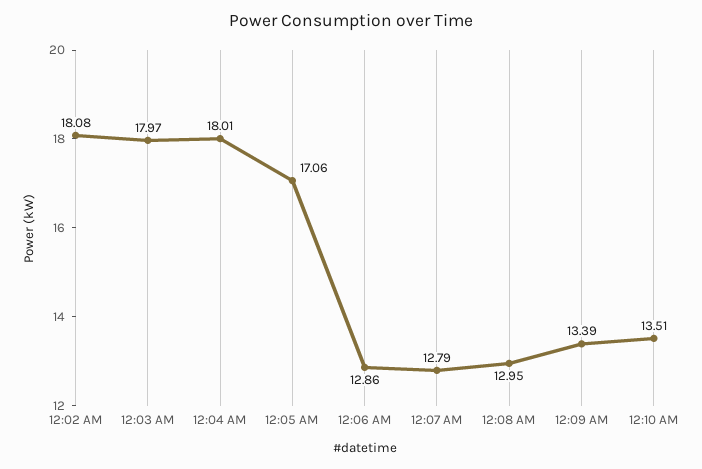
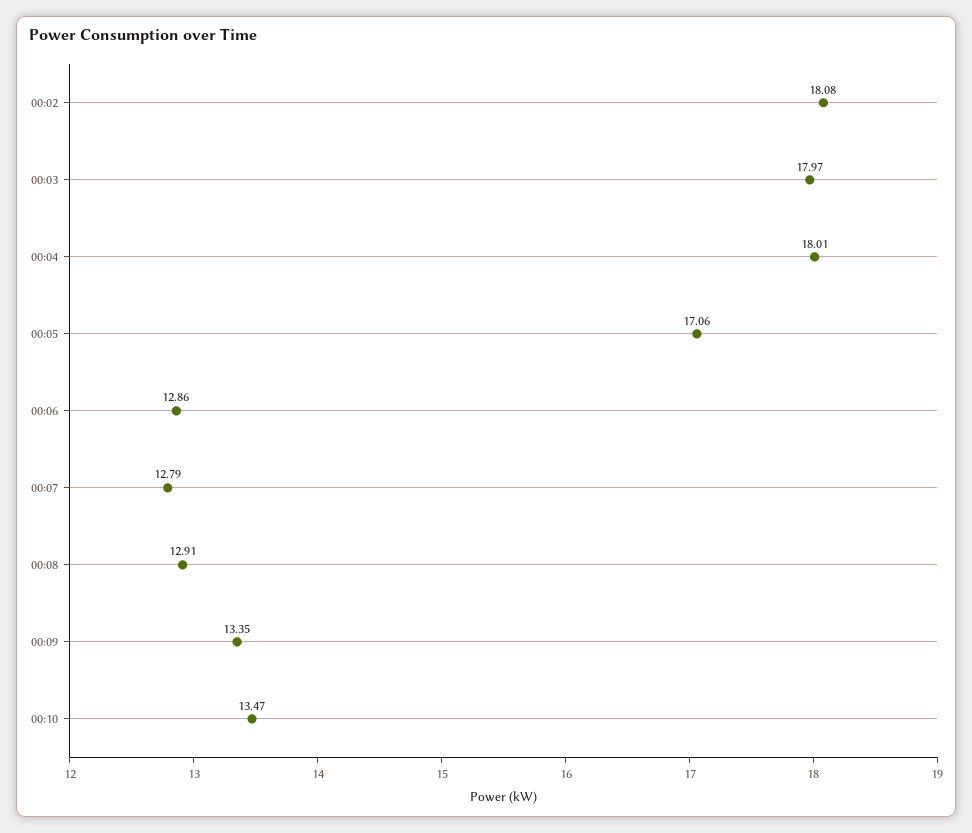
12:08 AM: 12.95 -> 12.91
12:09 AM: 13.39 -> 13.35
12:10 AM: 13.51 -> 13.47

